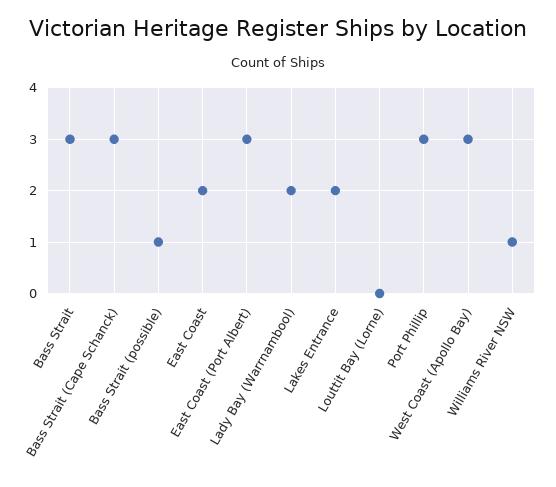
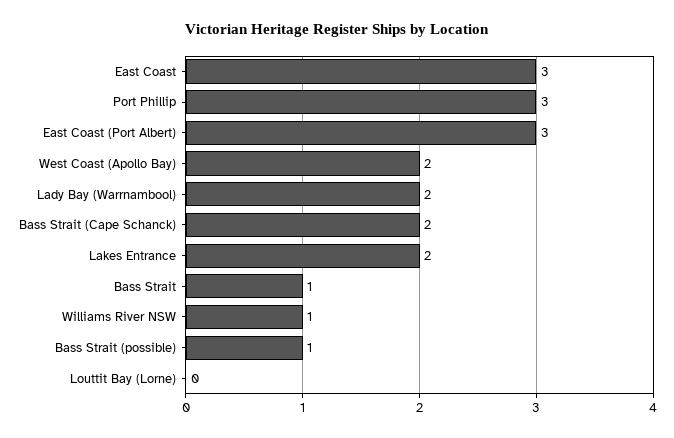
Bass Strait: 3 -> 1
Bass Strait (Cape Schanck): 3 -> 2
East Coast: 2 -> 3
West Coast (Apollo Bay): 3 -> 2

